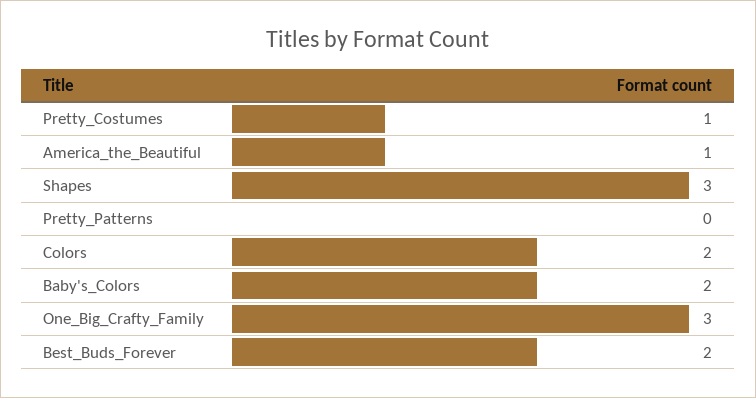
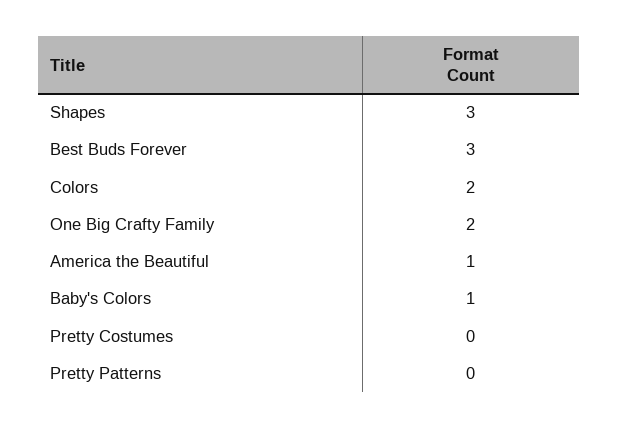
Pretty_Costumes: 1 -> 0
Baby's_Colors: 2 -> 1
One_Big_Crafty_Family: 3 -> 2
Best_Buds_Forever: 2 -> 3

